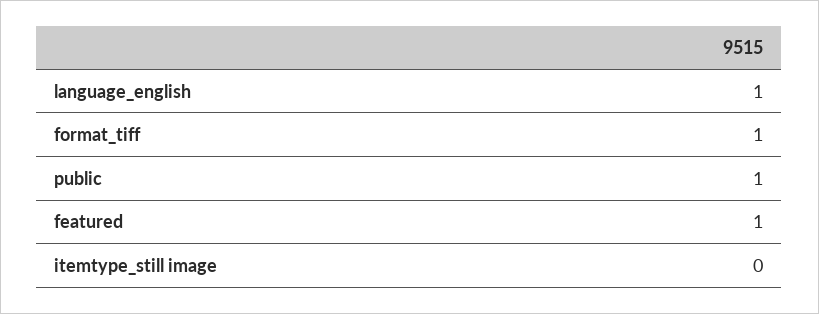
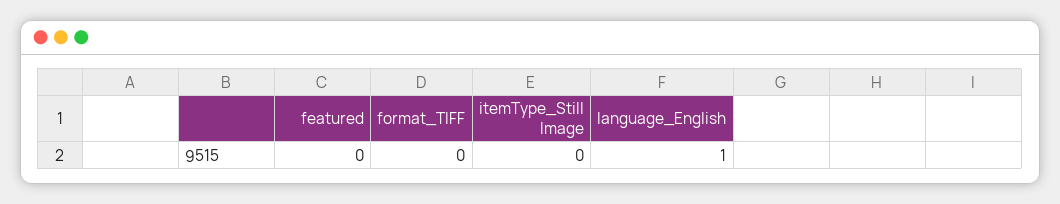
format_tiff: 1 -> 0
public: 1 -> none
featured: 1 -> 0

